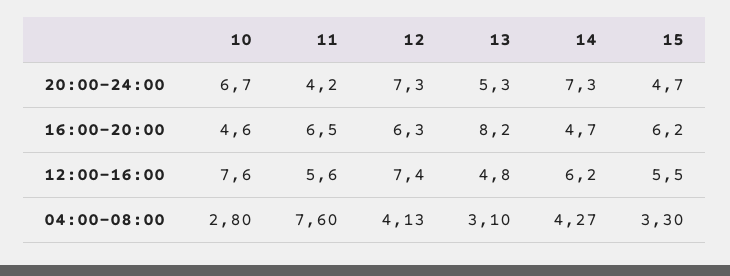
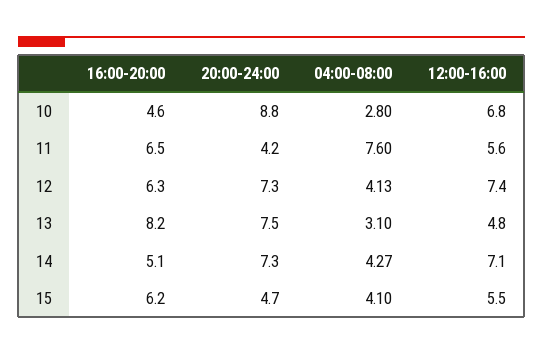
10, 20:00-24:00: 6.7 -> 8.8
13, 20:00-24:00: 5.3 -> 7.5
14, 16:00-20:00: 4.7 -> 5.1
10, 12:00-16:00: 7.6 -> 6.8
14, 12:00-16:00: 6.2 -> 7.1
15, 04:00-08:00: 3.3 -> 4.1

